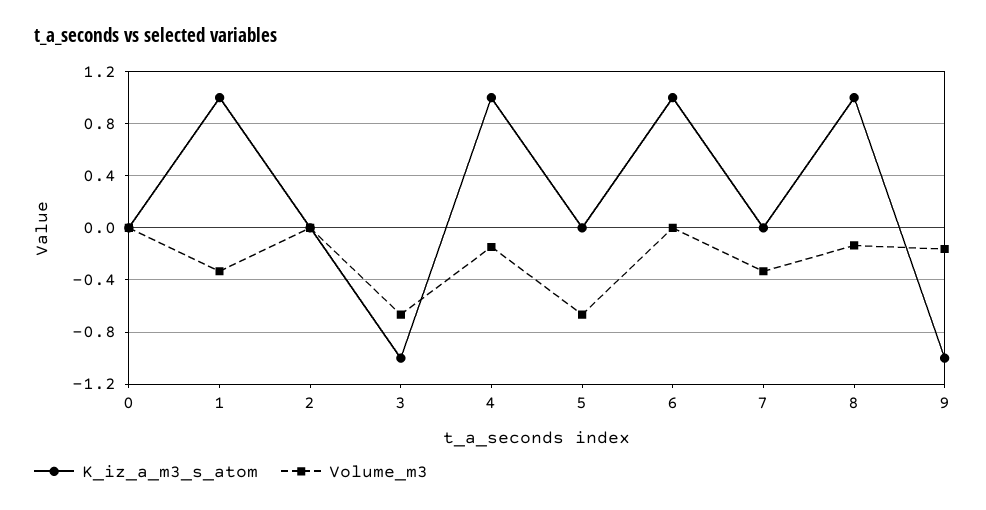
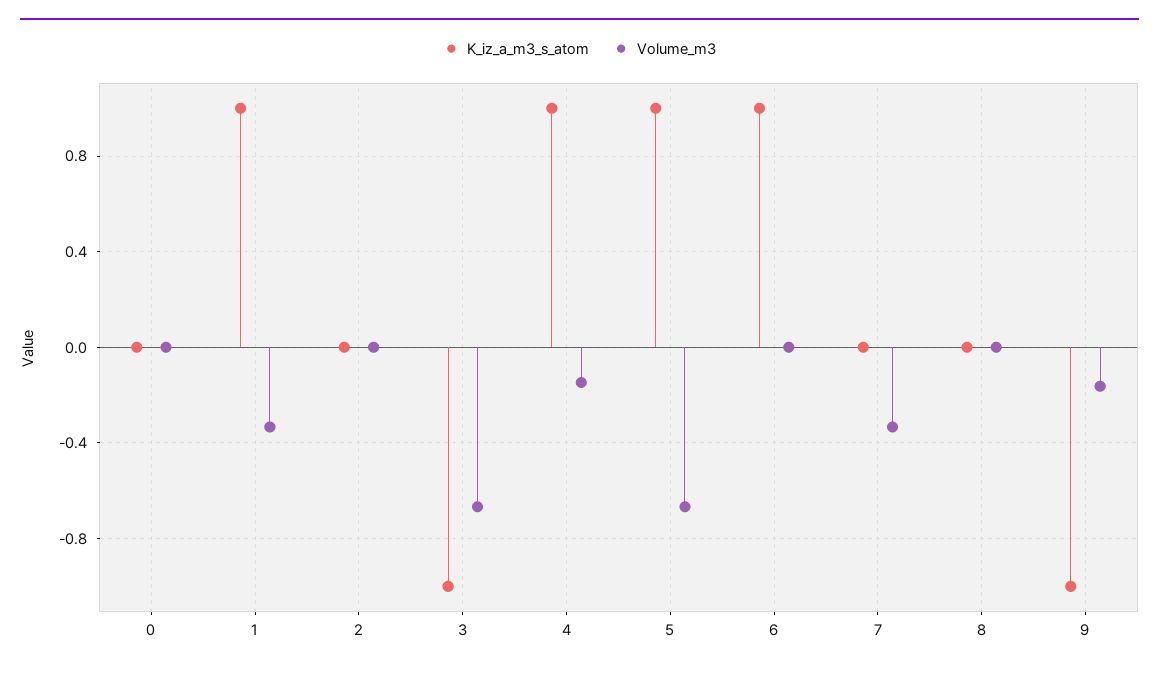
K_iz_a_m3_s_atom, 5: 0 -> 1
K_iz_a_m3_s_atom, 8: 1 -> 0
Volume_m3, 8: -0.15 -> 0

